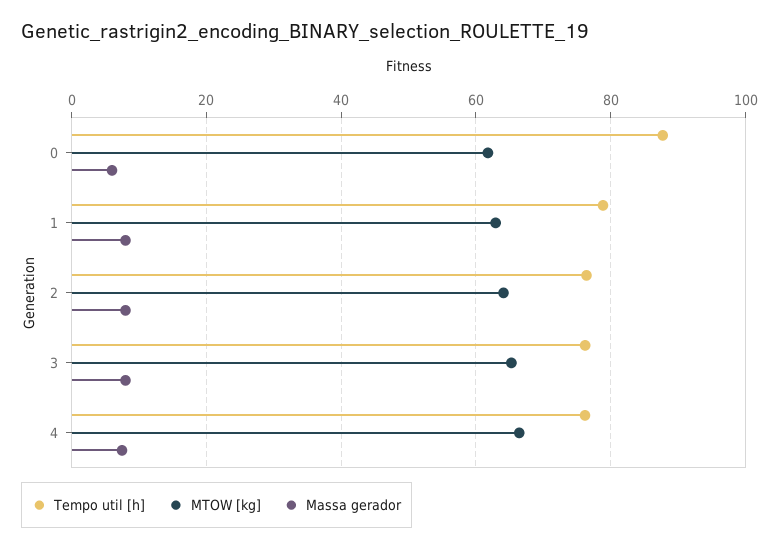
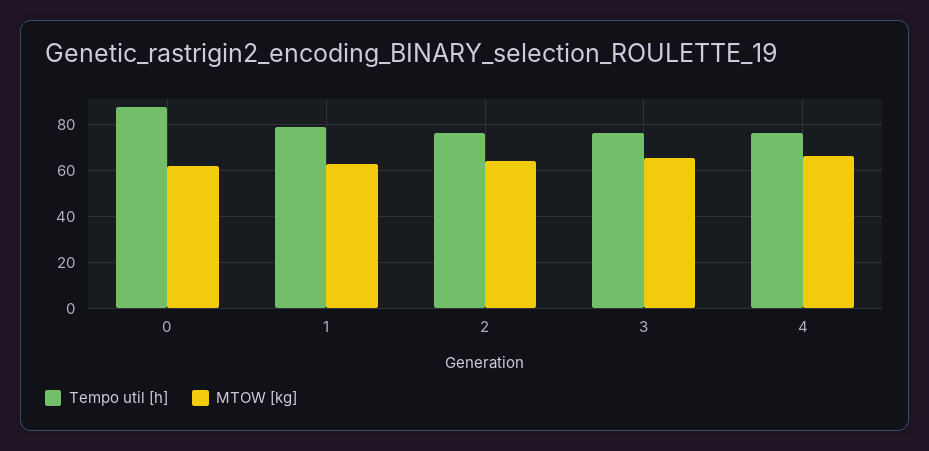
Massa gerador, 0: 6 -> none
Massa gerador, 1: 8 -> none
Massa gerador, 2: 8 -> none
Massa gerador, 3: 8 -> none
Massa gerador, 4: 8 -> none

